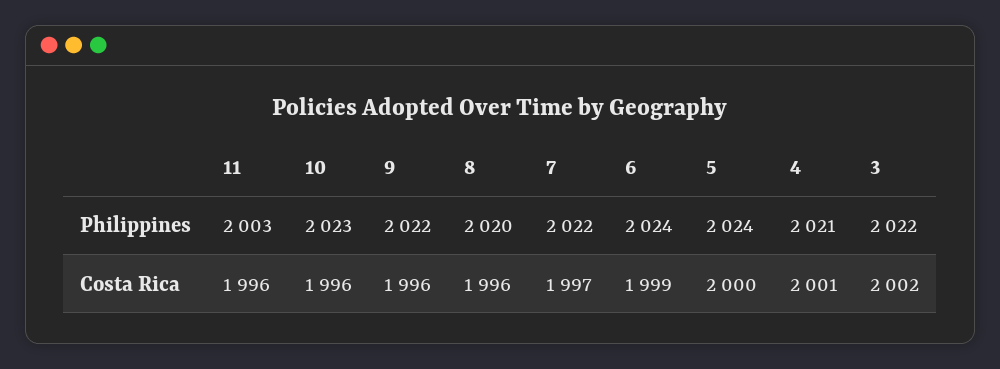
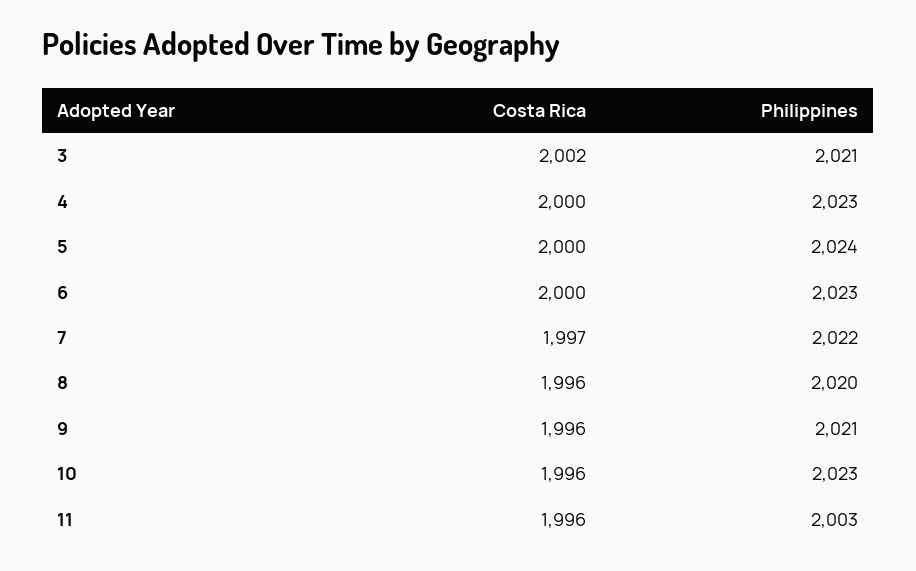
9, Philippines: 2022 -> 2021
6, Philippines: 2024 -> 2023
4, Philippines: 2021 -> 2023
3, Philippines: 2022 -> 2021
6, Costa Rica: 1999 -> 2000
4, Costa Rica: 2001 -> 2000

